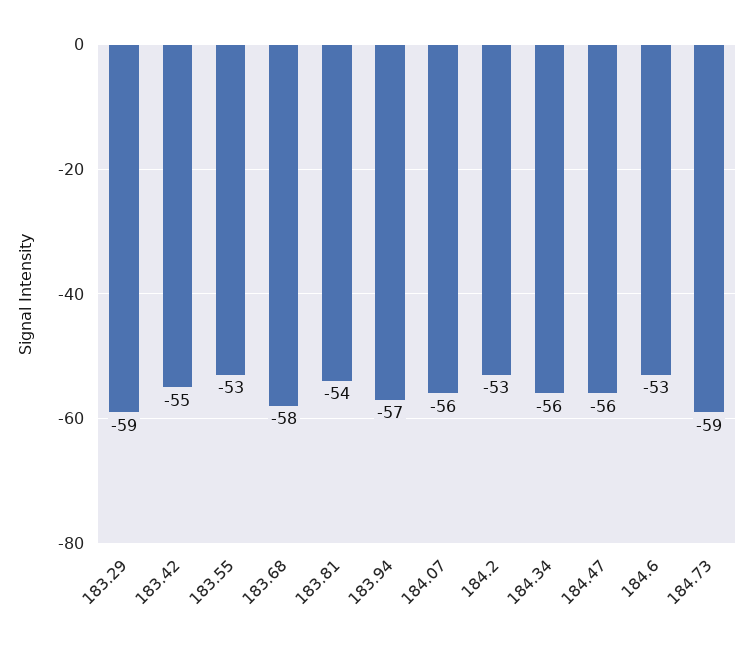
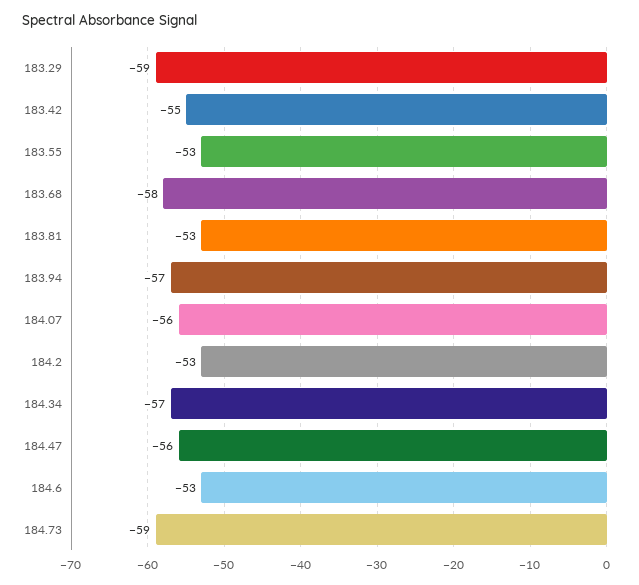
183.81: -54 -> -53
184.34: -56 -> -57

